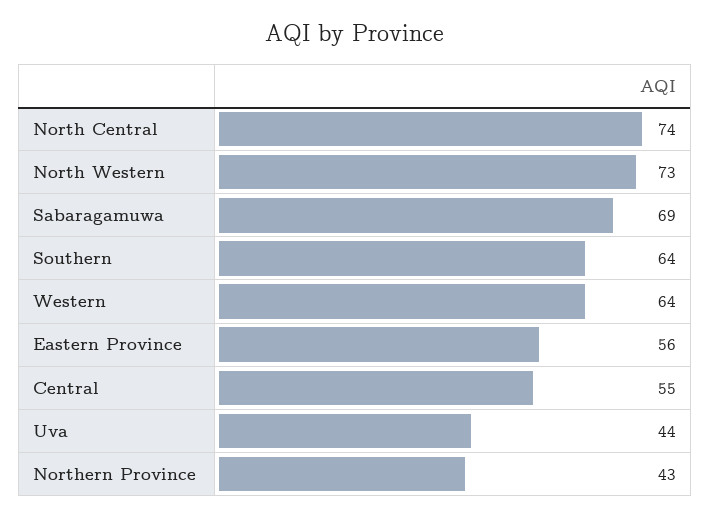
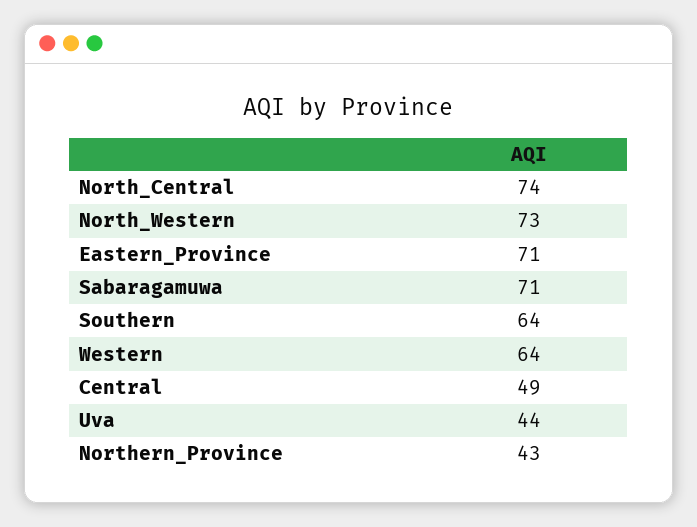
Sabaragamuwa: 69 -> 71
Eastern Province: 56 -> 71
Central: 55 -> 49

